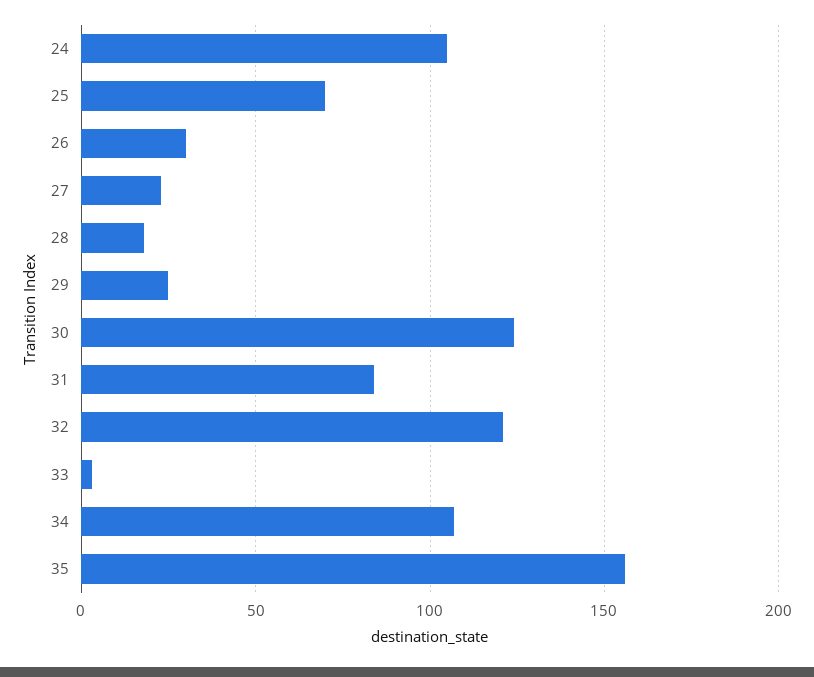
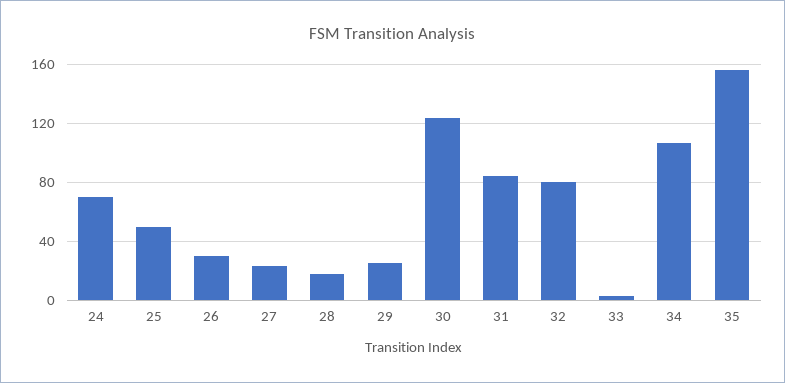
24: 105 -> 70
25: 70 -> 50
32: 120 -> 80

